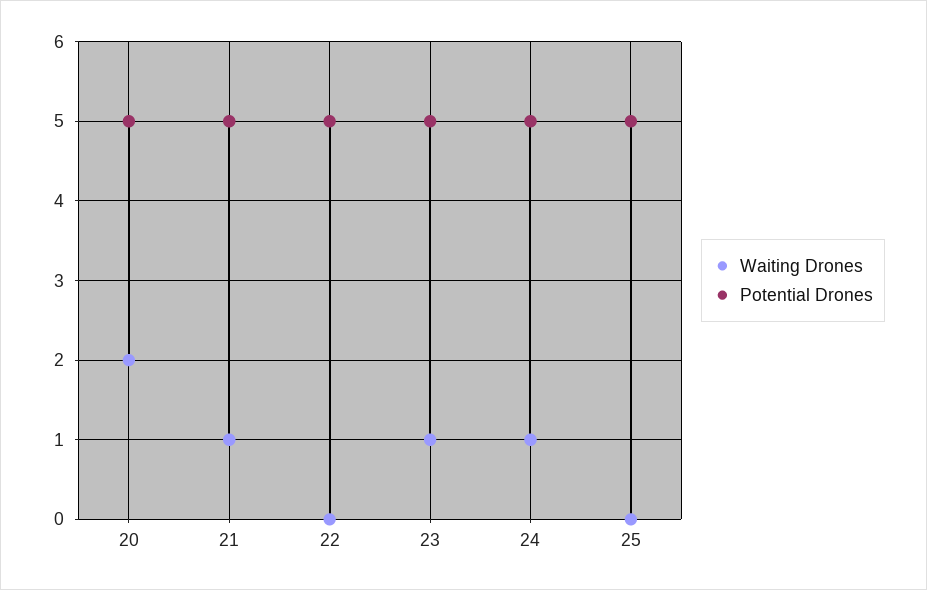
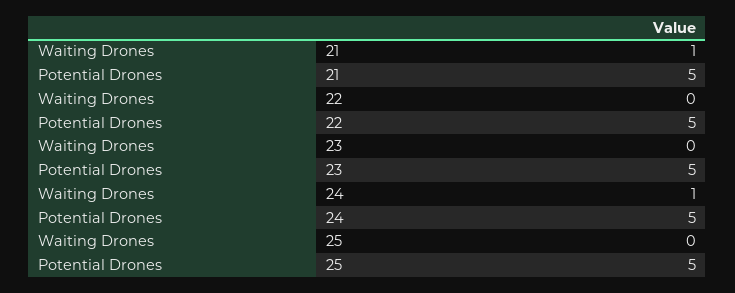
Waiting Drones, 20: 2 -> none
Potential Drones, 20: 5 -> none
Waiting Drones, 23: 1 -> 0

